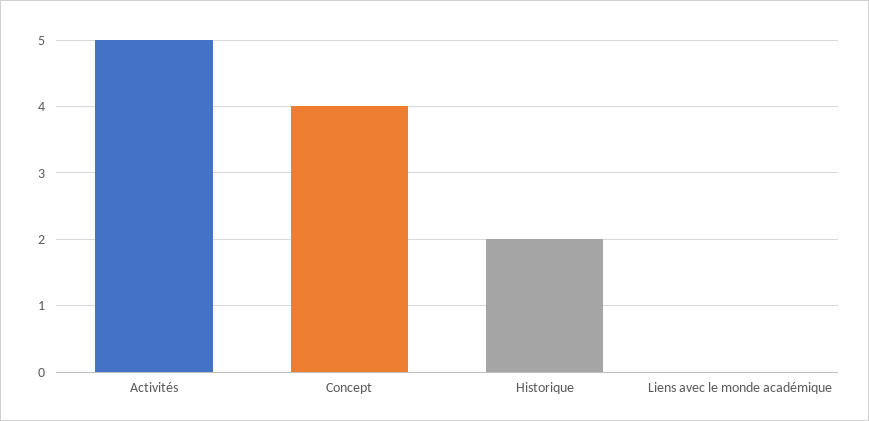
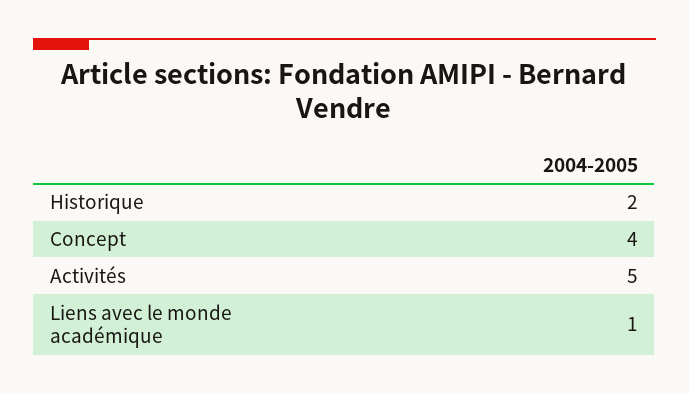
Liens avec le monde académique: 0 -> 1

